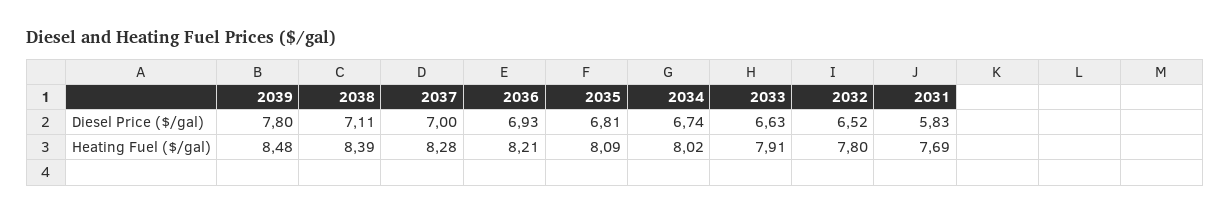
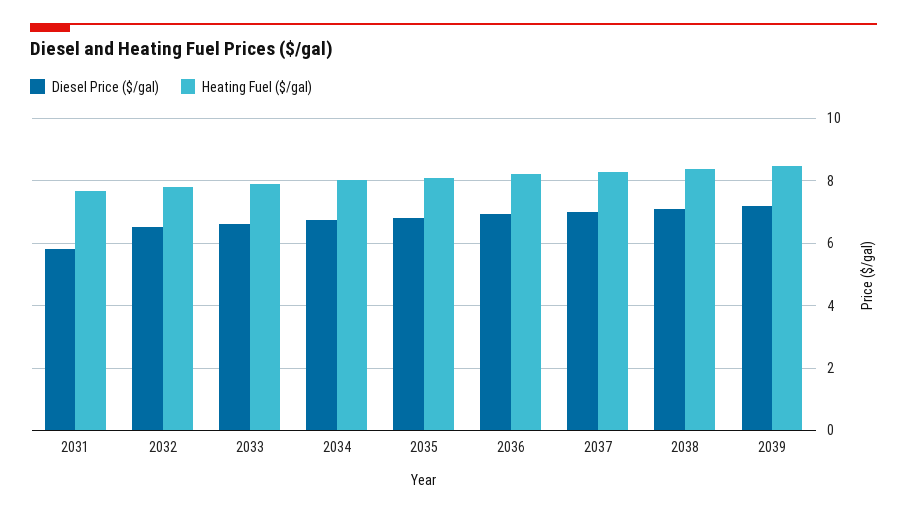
Diesel Price ($/gal), 2039: 7.8 -> 7.2

